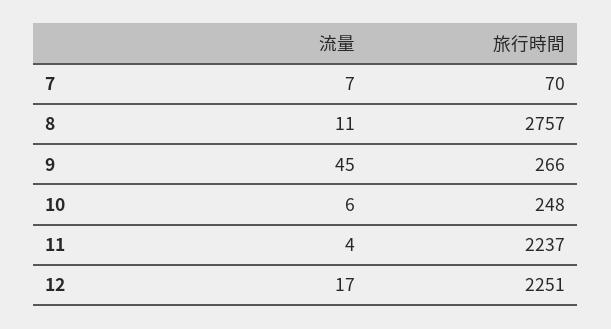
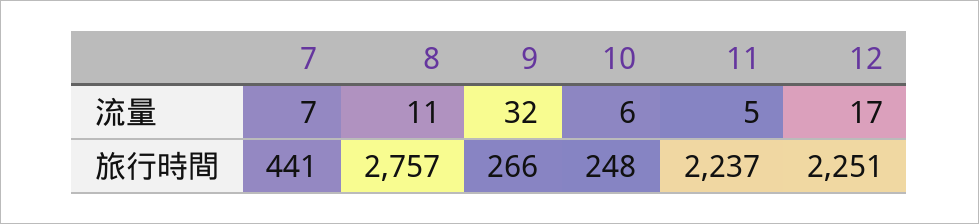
旅行時間, 7: 70 -> 441
流量, 9: 45 -> 32
流量, 11: 4 -> 5

